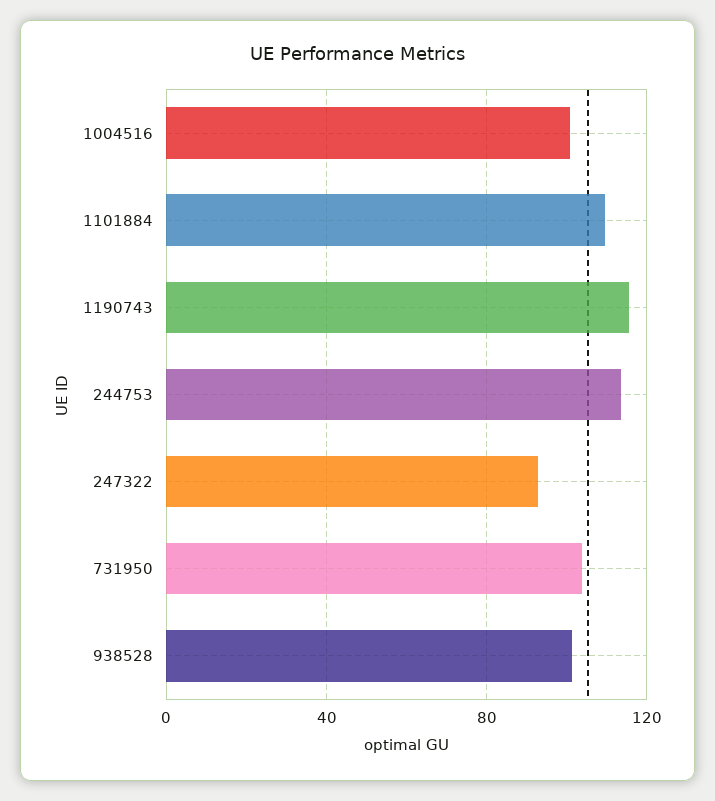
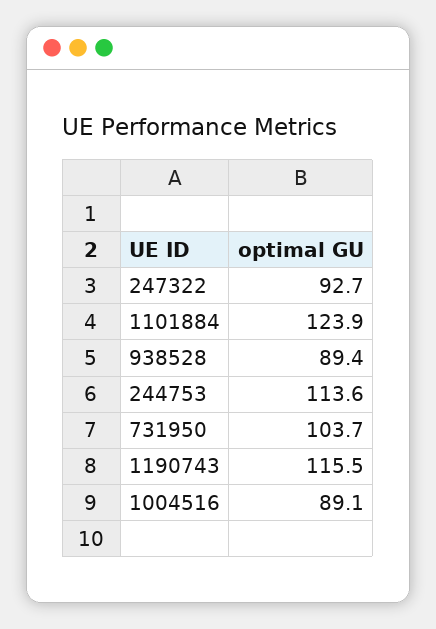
1004516: 100 -> 89.1
1101884: 110 -> 123.9
938528: 100 -> 89.4

